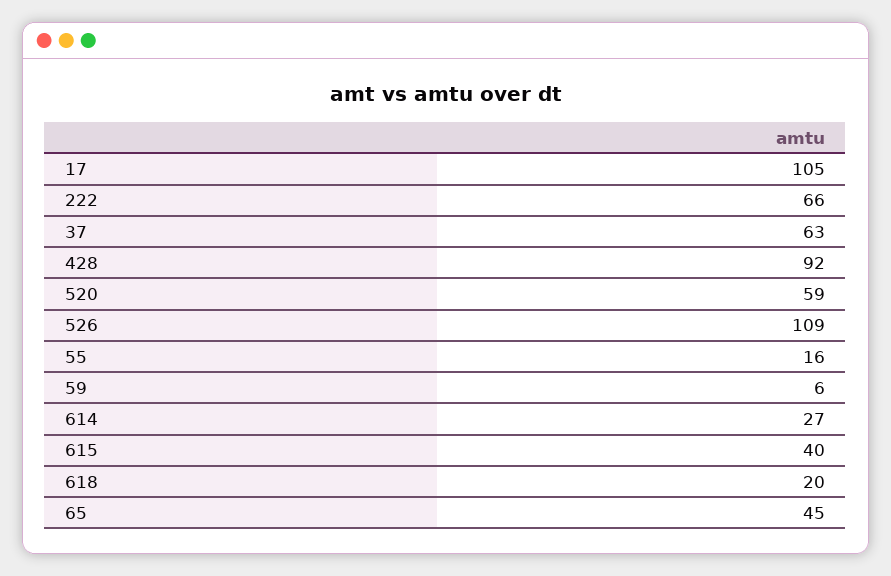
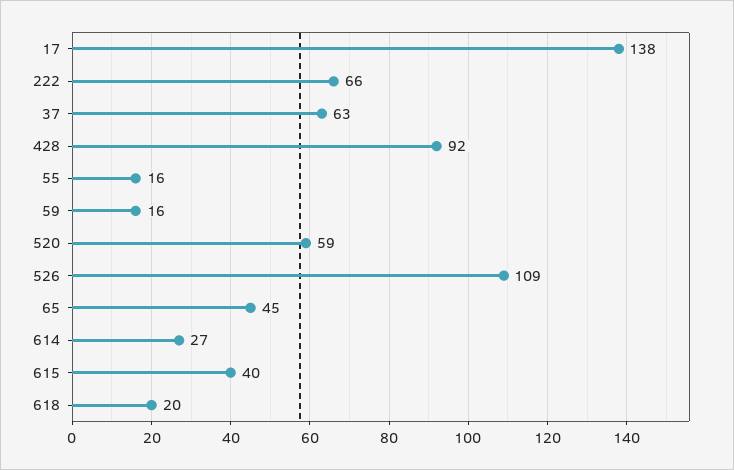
17: 105 -> 138
59: 6 -> 16

